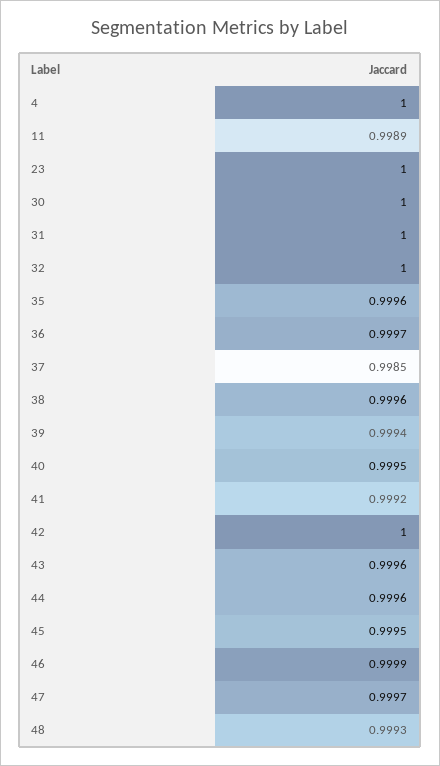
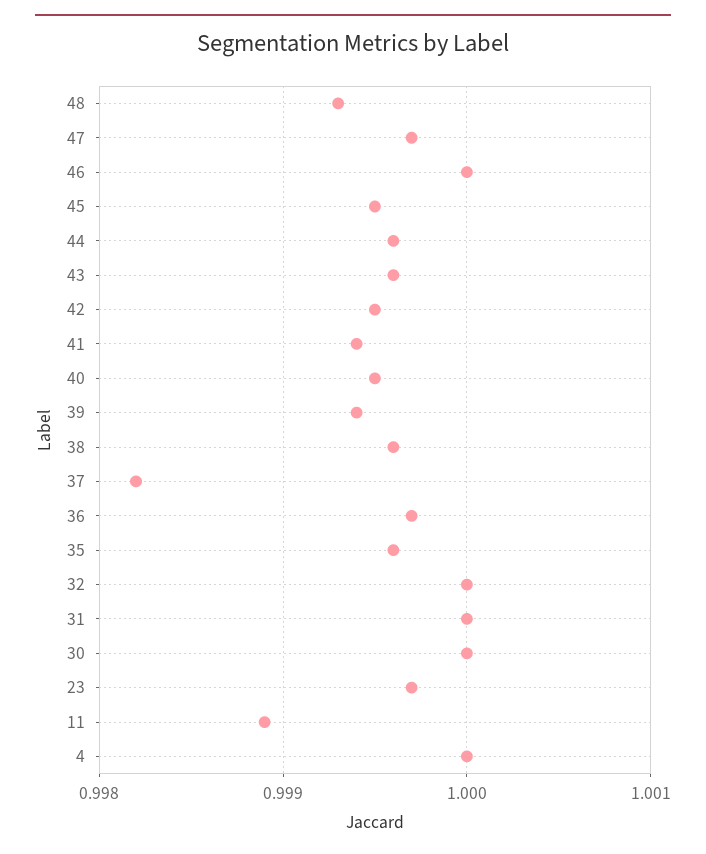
23: 1 -> 0.9997
37: 0.9985 -> 0.9982
41: 0.9992 -> 0.9994
42: 1 -> 0.9995
46: 0.9999 -> 1

